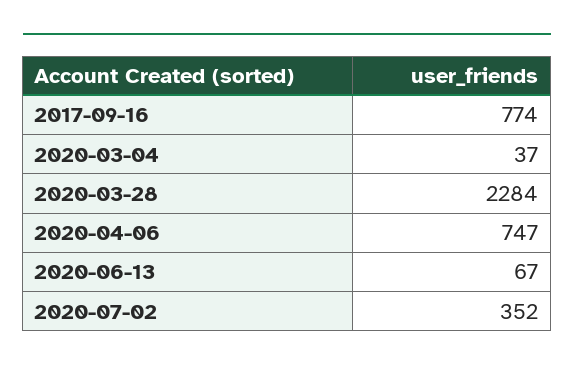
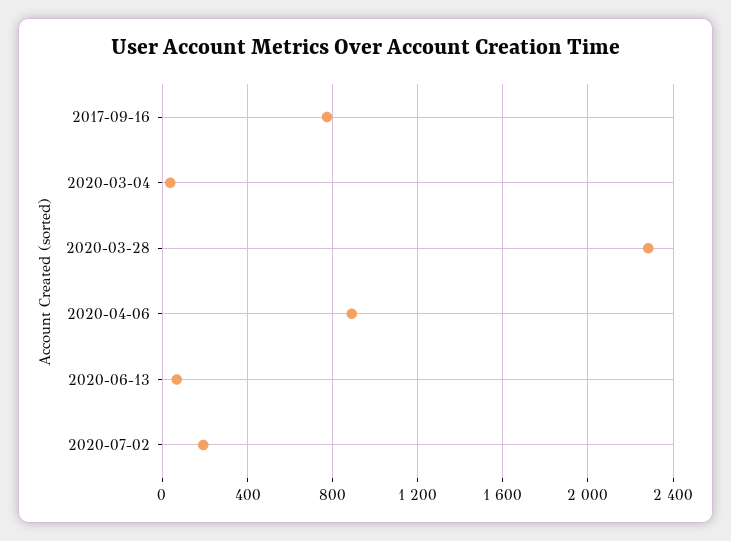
2020-04-06: 747 -> 900
2020-07-02: 352 -> 200

